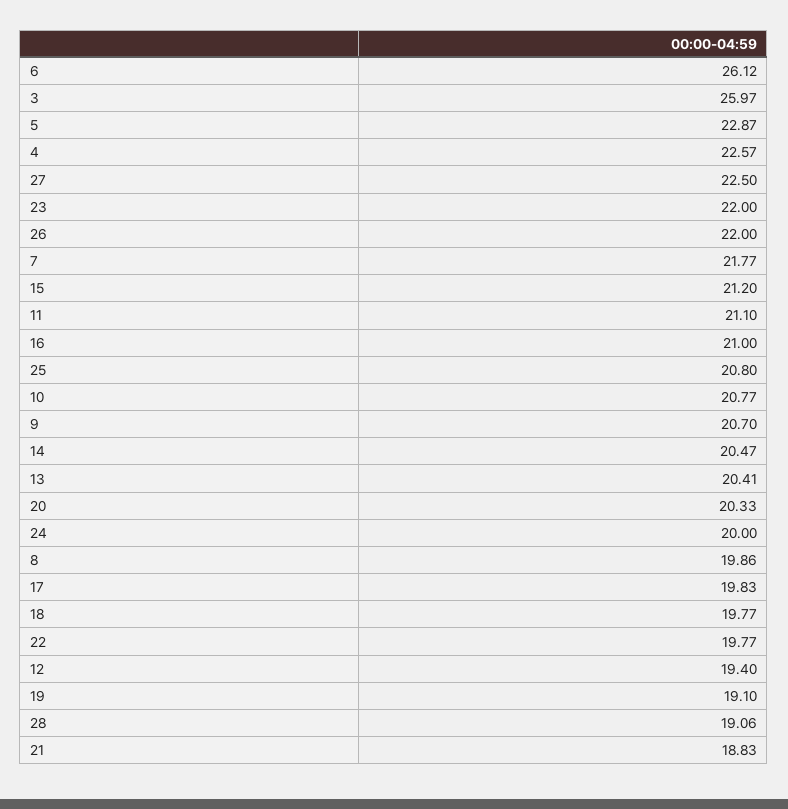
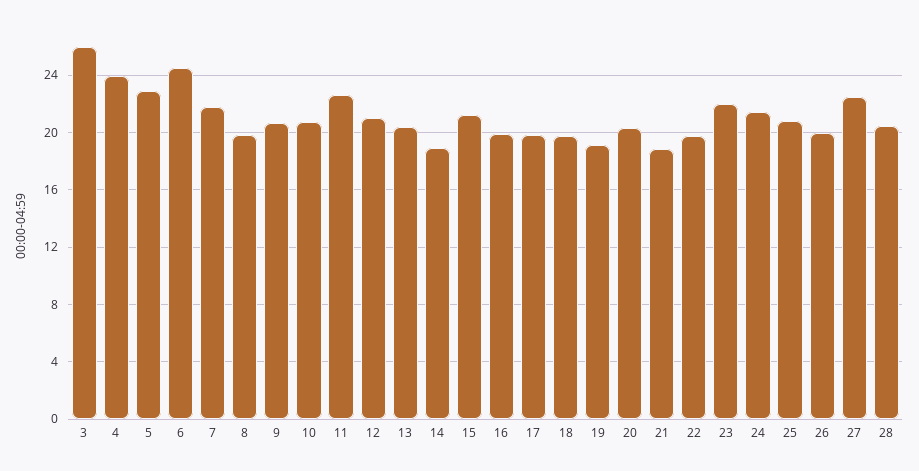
6: 26.12 -> 24.5
4: 22.57 -> 24
26: 22 -> 20
11: 21.1 -> 22.5
16: 21 -> 20
14: 20.47 -> 19
24: 20 -> 21.5
12: 19.4 -> 21
28: 19.06 -> 20.5

